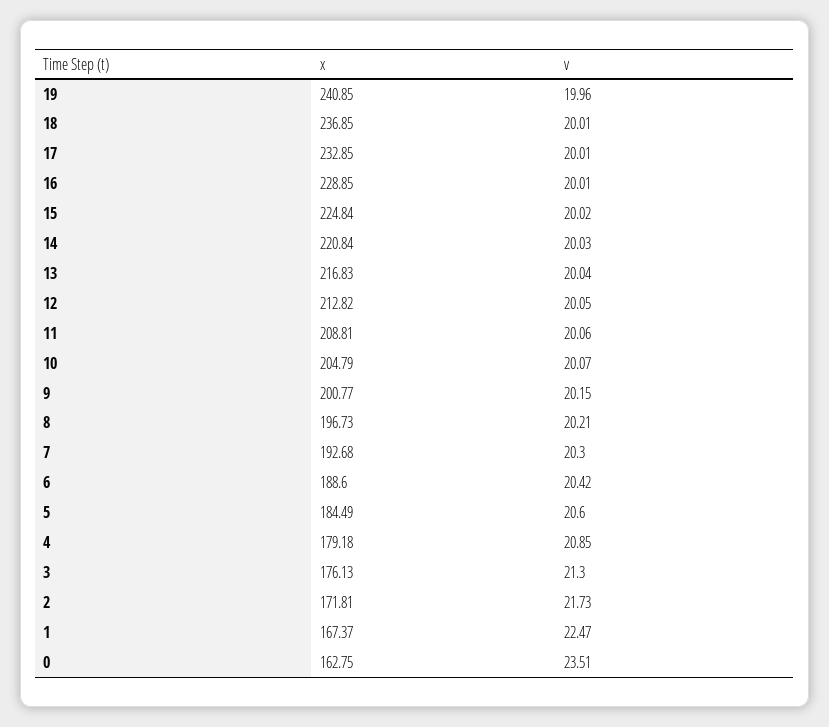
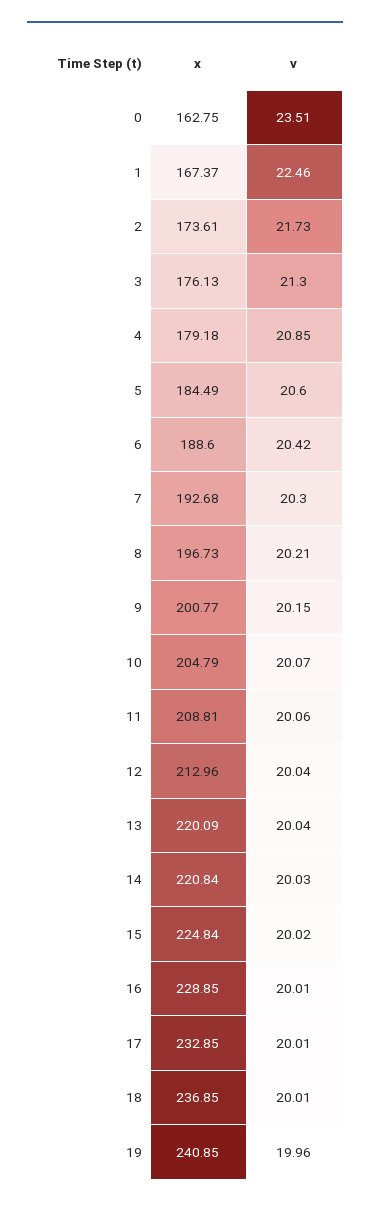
x, 13: 216.83 -> 220.09
x, 12: 212.82 -> 212.96
v, 12: 20.05 -> 20.04
x, 2: 171.81 -> 173.61
v, 1: 22.47 -> 22.46

